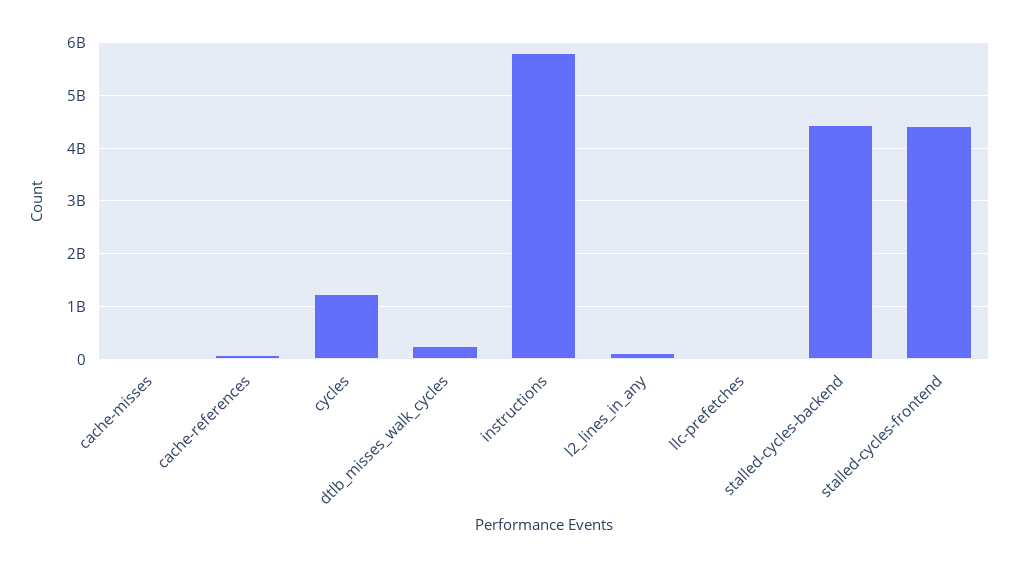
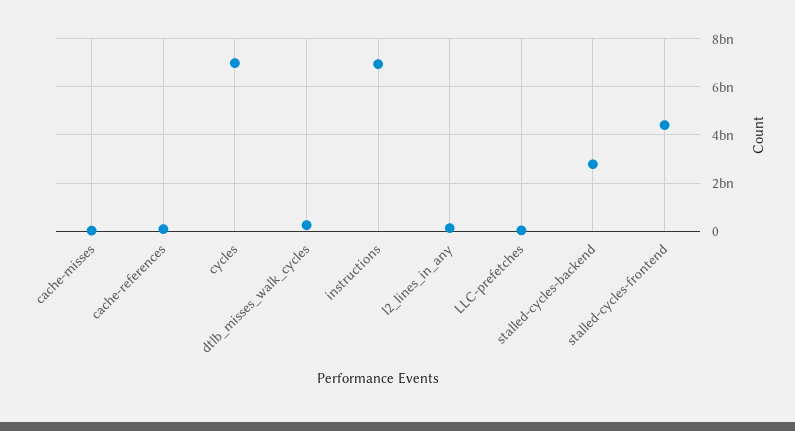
cycles: 1200000000 -> 7000000000
instructions: 5800000000 -> 7000000000
stalled-cycles-backend: 4400000000 -> 2750000000

